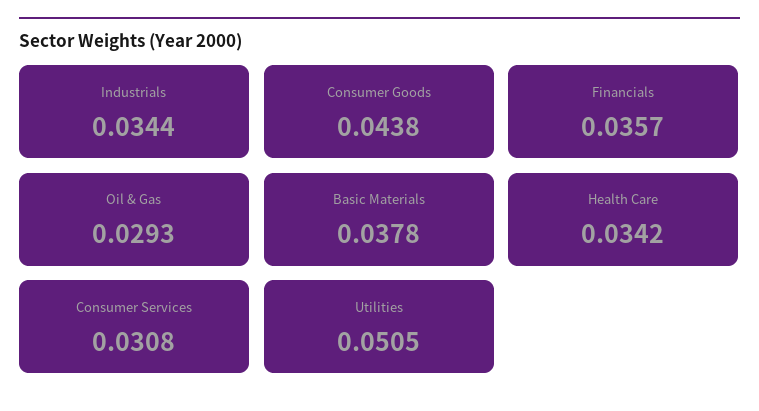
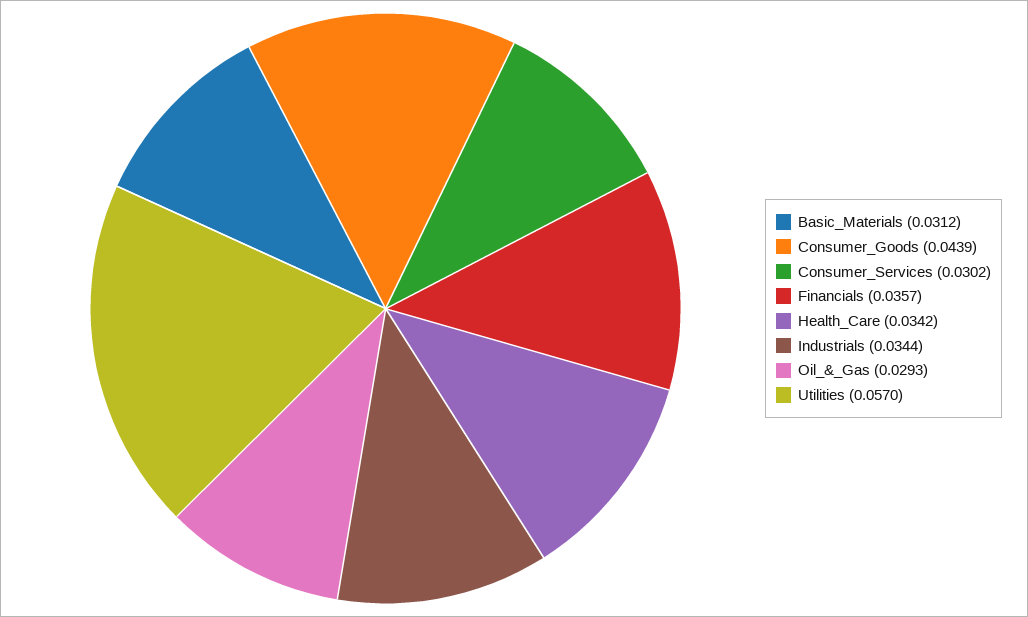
Consumer Goods: 0.0438 -> 0.0439
Basic Materials: 0.0378 -> 0.0312
Consumer Services: 0.0308 -> 0.0302
Utilities: 0.0505 -> 0.057

